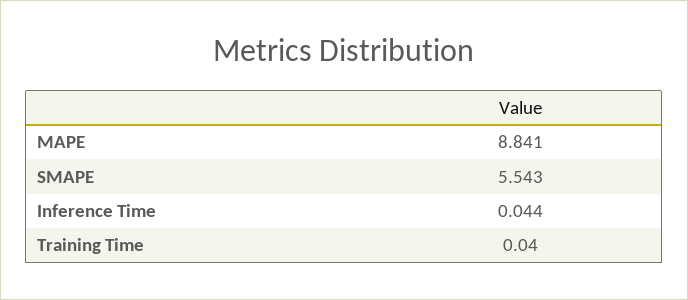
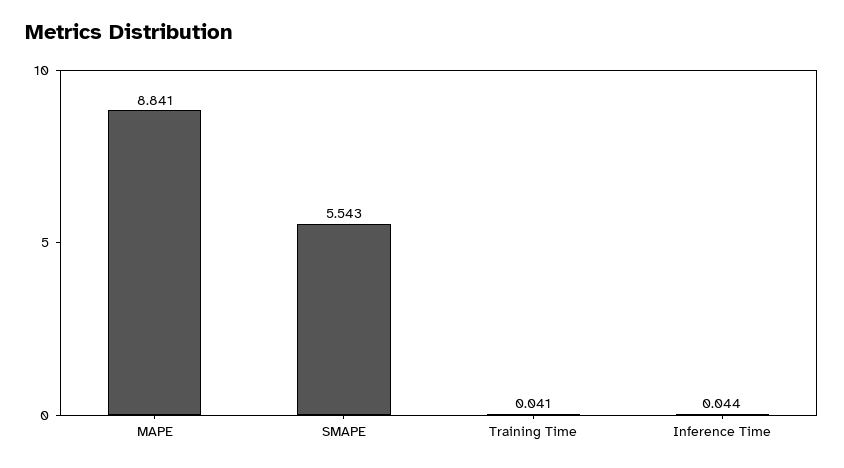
Training Time: 0.04 -> 0.041

